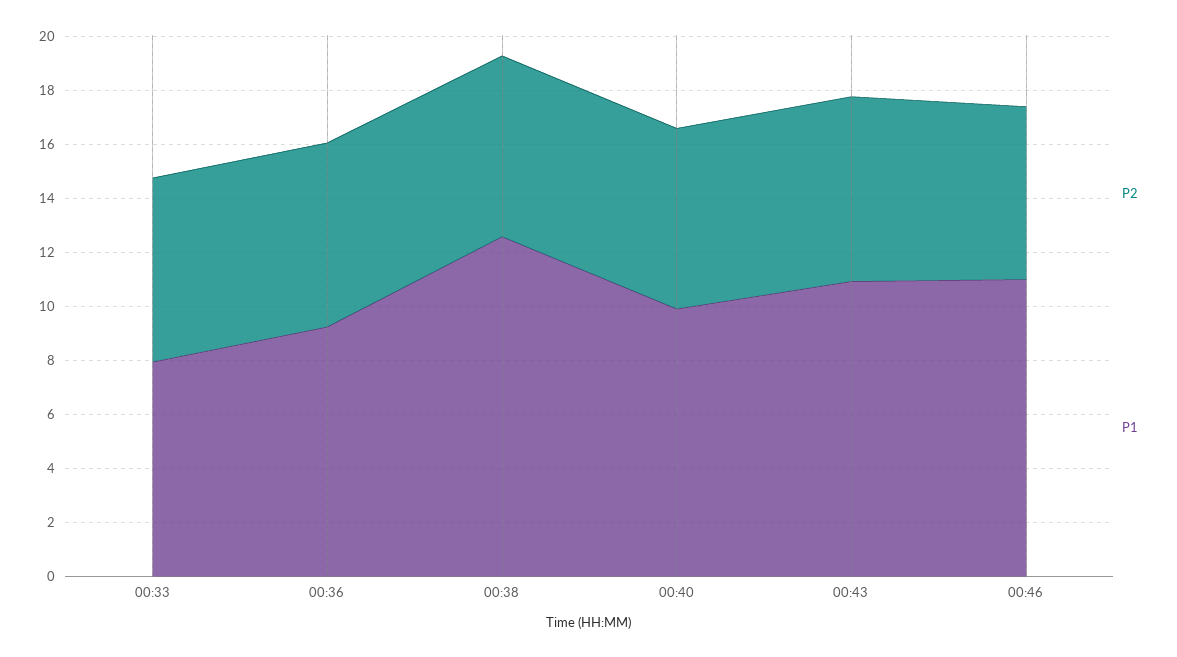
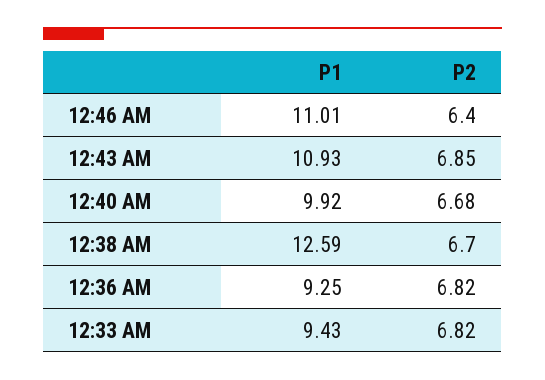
P1, 00:33: 8 -> 9.43

